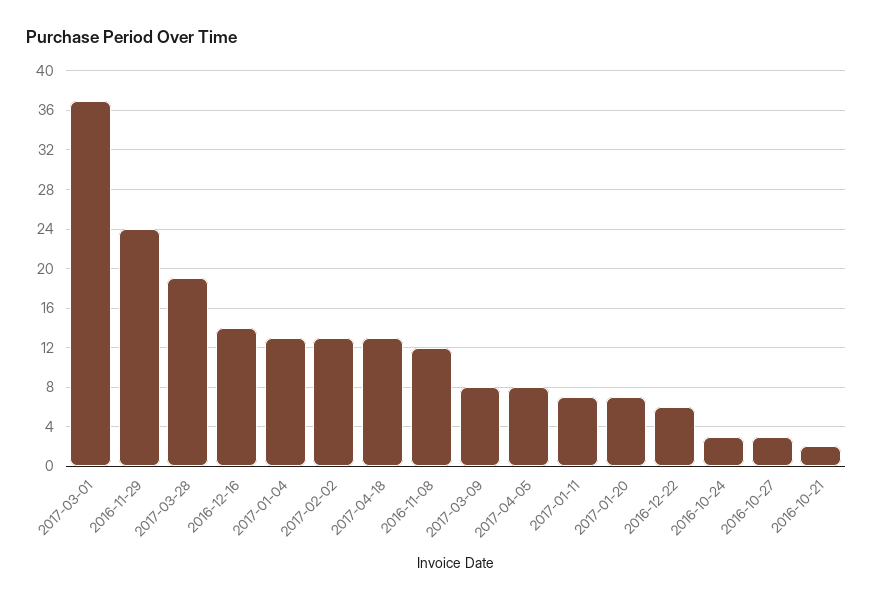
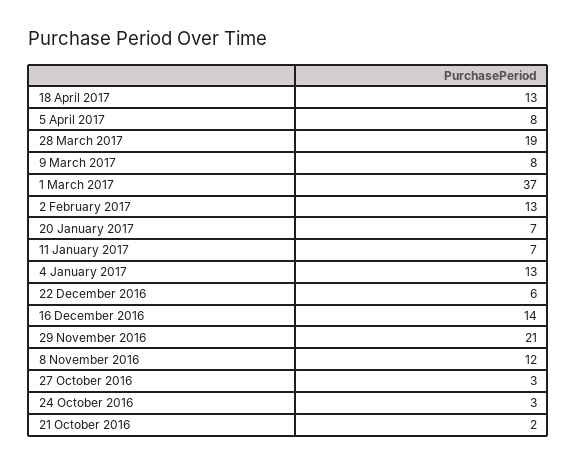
2016-11-29: 24 -> 21

